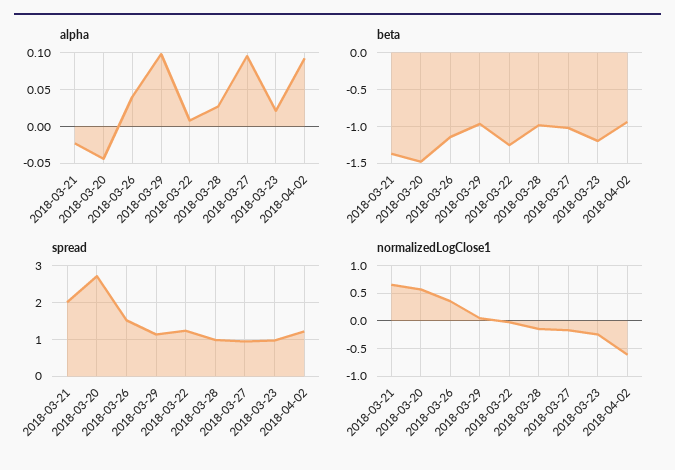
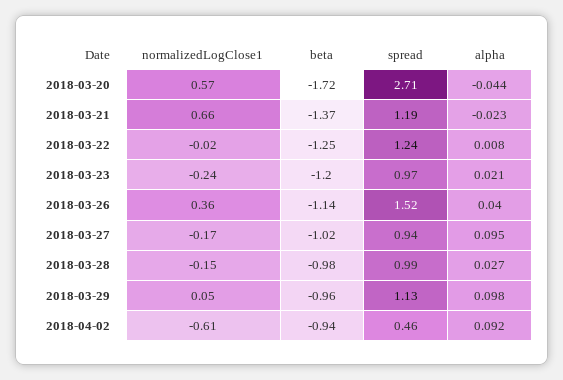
beta, 2018-03-20: -1.5 -> -1.72
spread, 2018-03-21: 2 -> 1.19
spread, 2018-04-02: 1.2 -> 0.46

